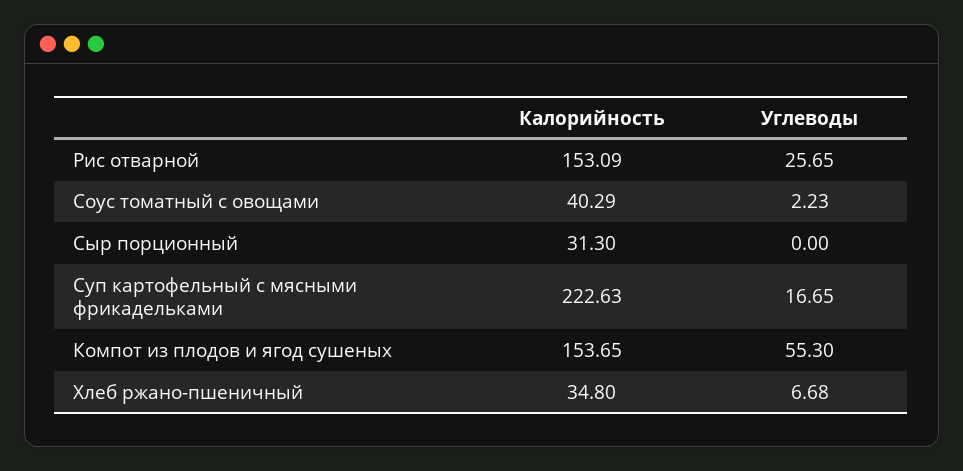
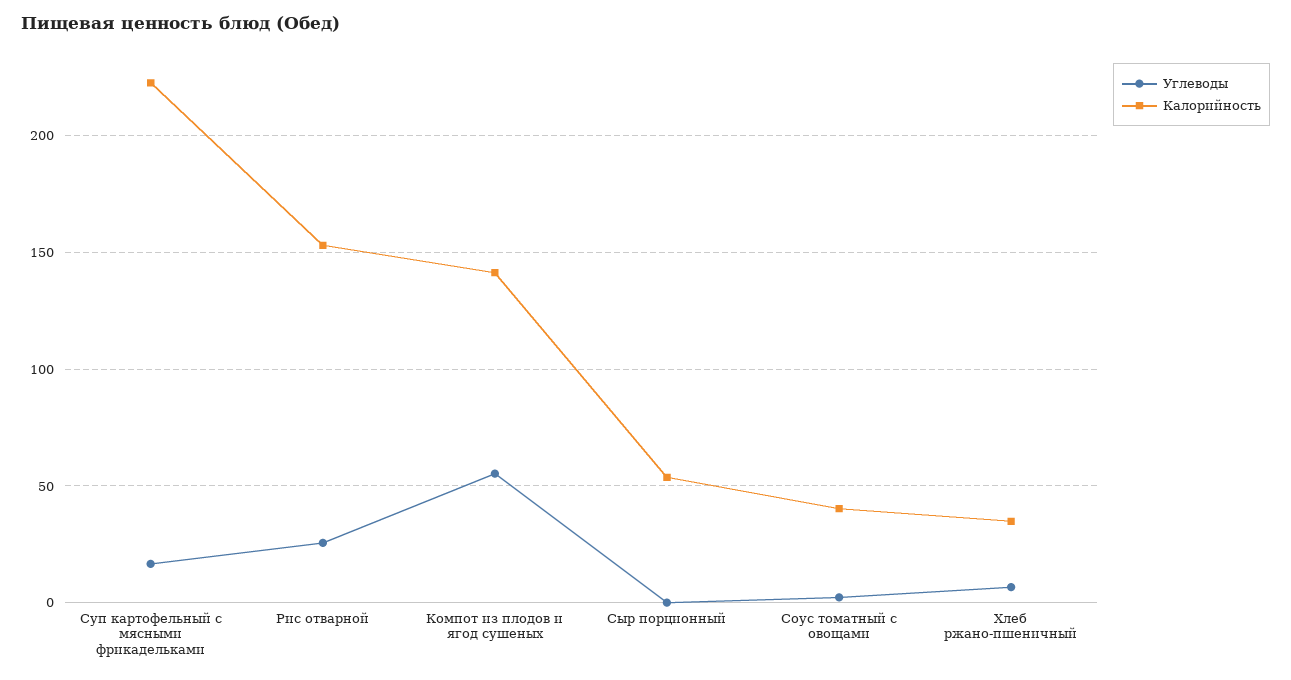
Калорийность, Сыр порционный: 31.3 -> 55
Калорийность, Компот из плодов и ягод сушеных: 153.65 -> 140

